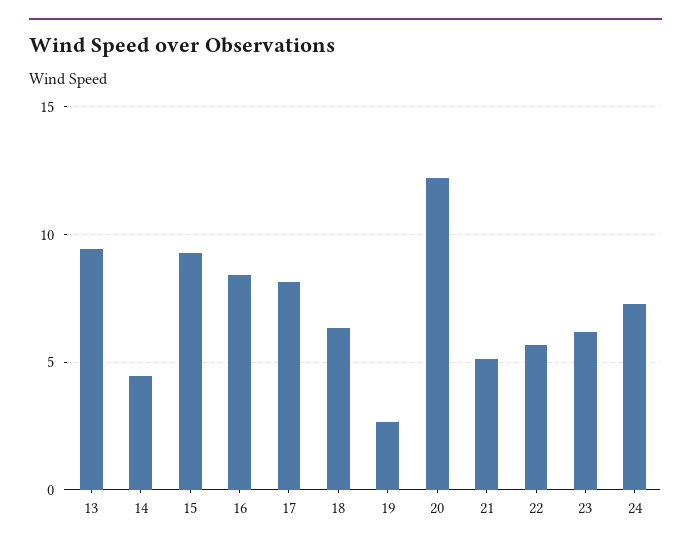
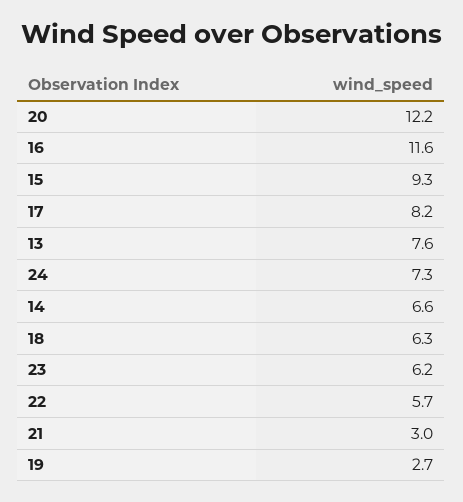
13: 9.5 -> 7.6
14: 4.5 -> 6.6
16: 8.5 -> 11.6
21: 5 -> 3

